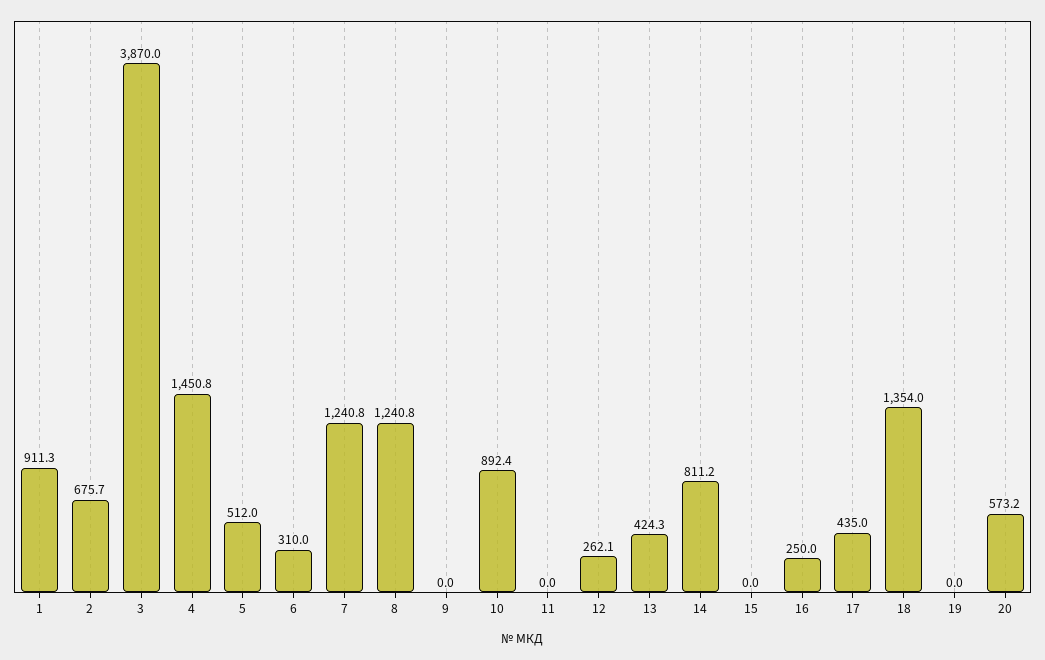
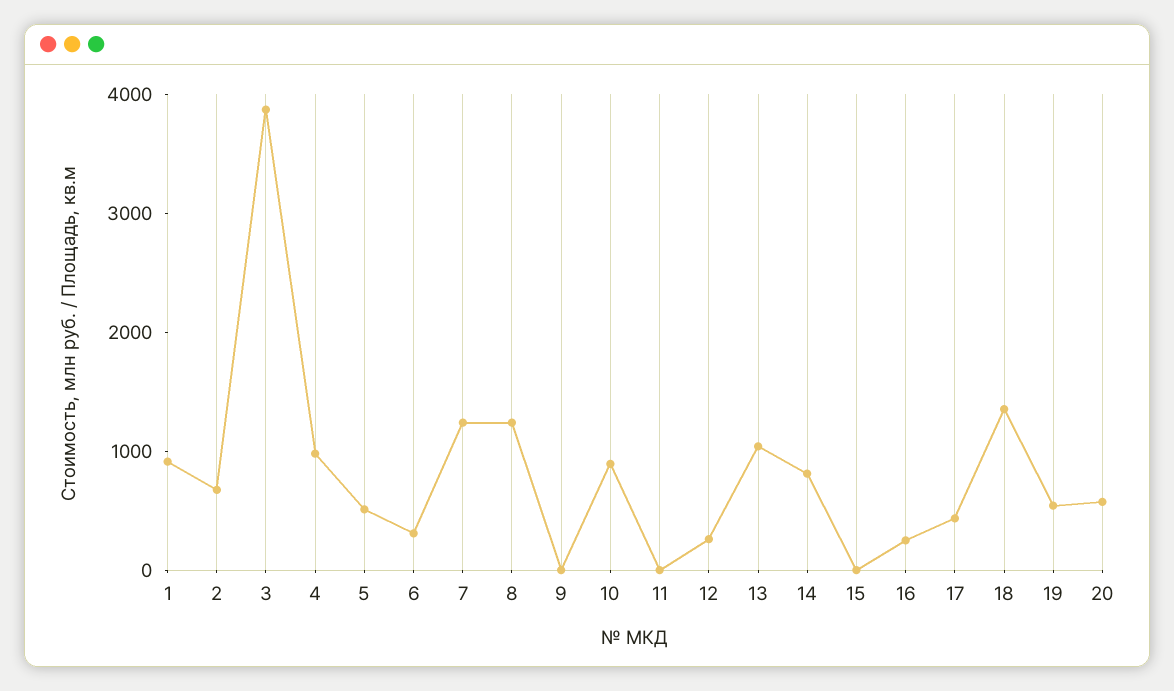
4: 1450.8 -> 1000
13: 424.3 -> 1000
19: 0 -> 600

